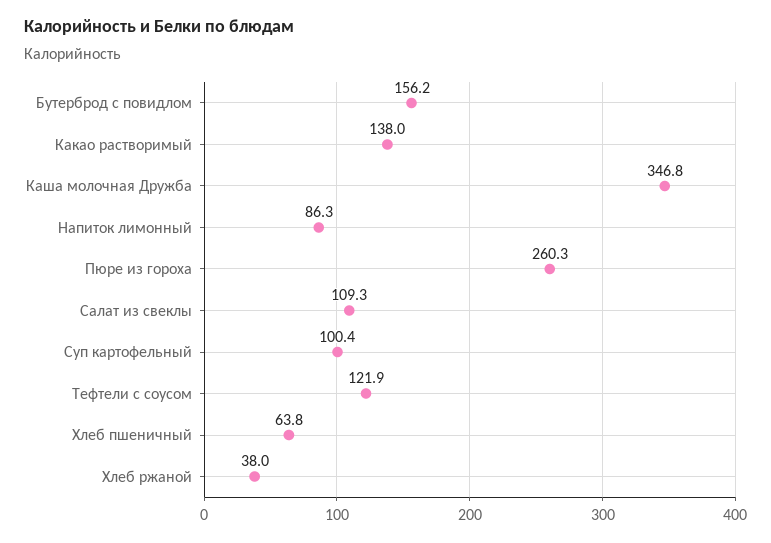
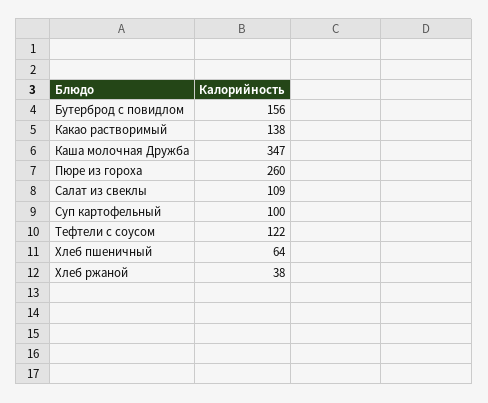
Напиток лимонный: 86.3 -> none

